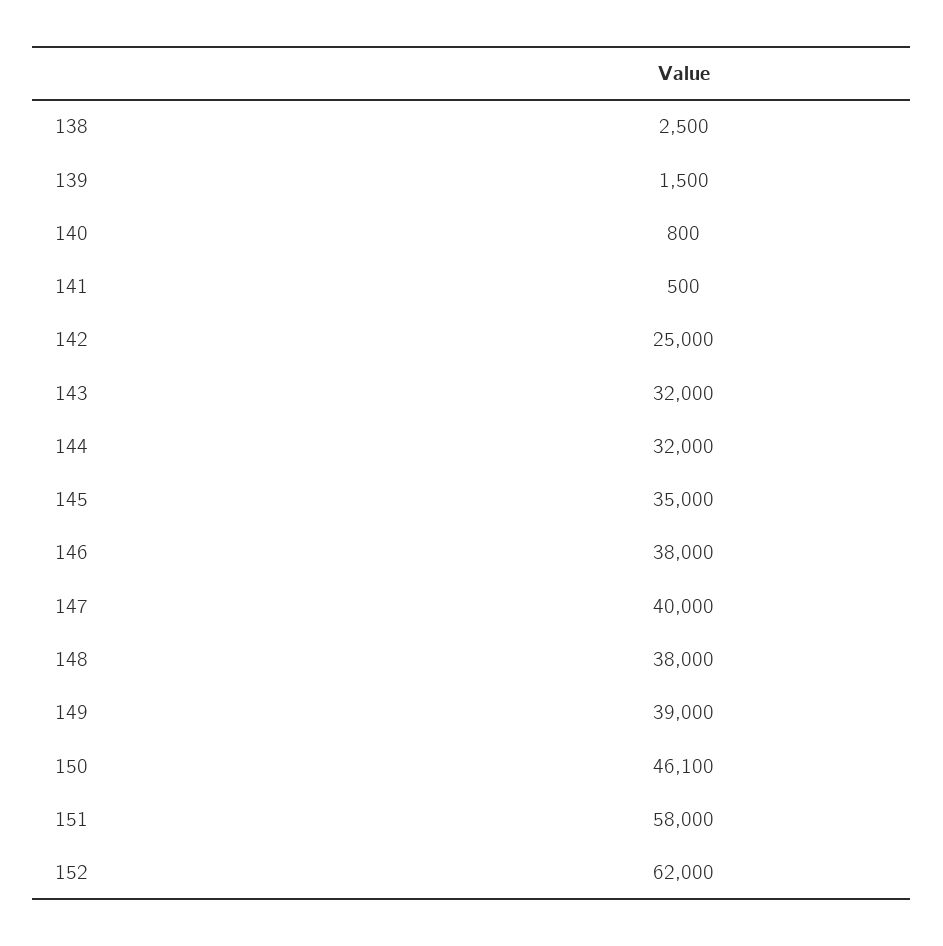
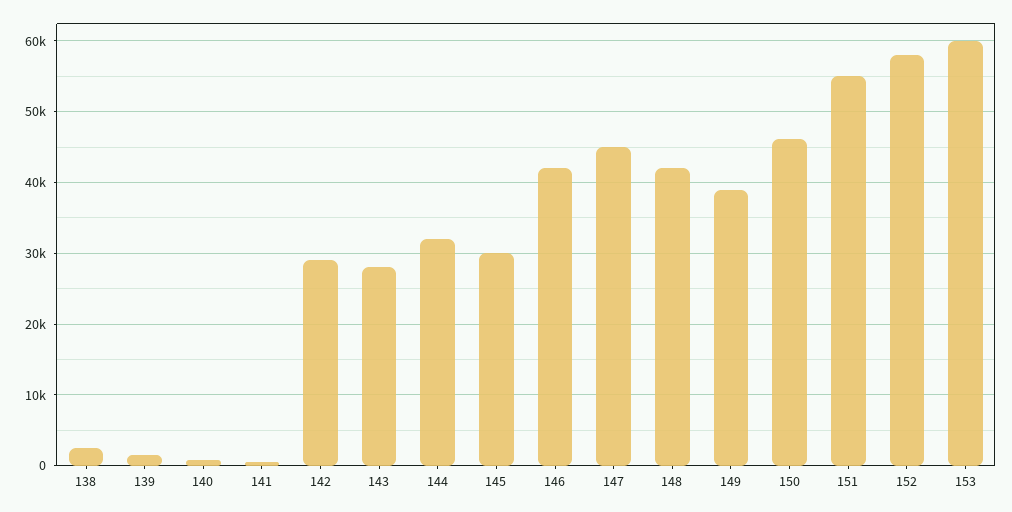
142: 25000 -> 29000
143: 32000 -> 28000
145: 35000 -> 30000
146: 38000 -> 42000
147: 40000 -> 45000
148: 38000 -> 42000
151: 58000 -> 55000
152: 62000 -> 58000
153: none -> 60000

